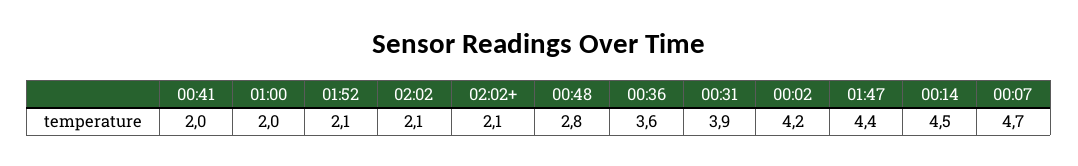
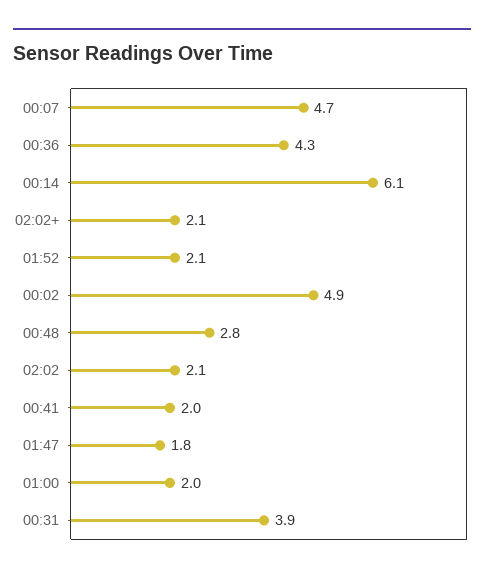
00:36: 3.6 -> 4.3
00:02: 4.2 -> 4.9
01:47: 4.4 -> 1.8
00:14: 4.5 -> 6.1

